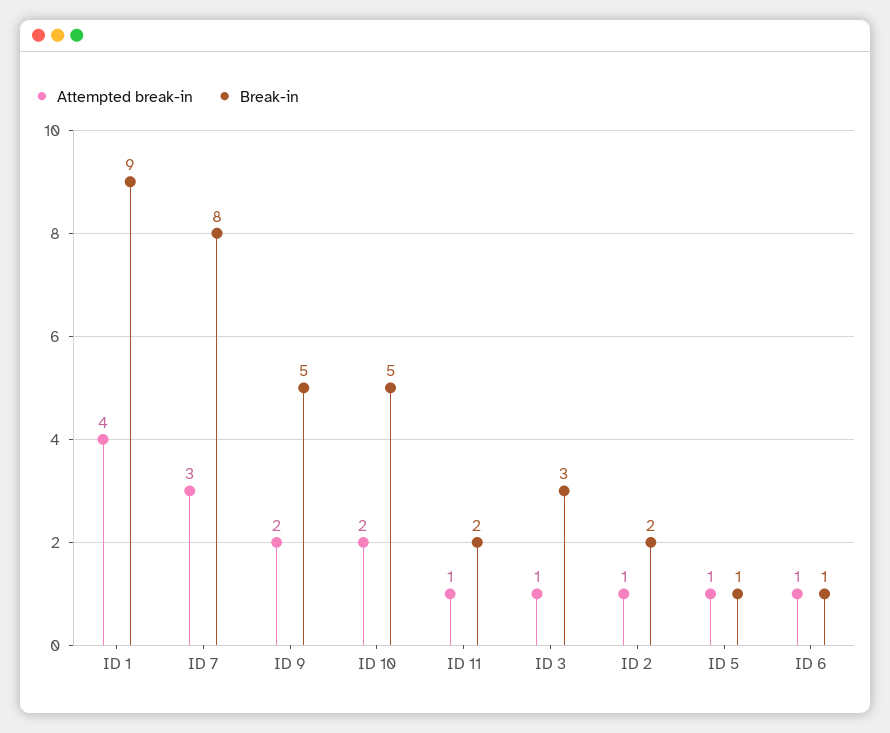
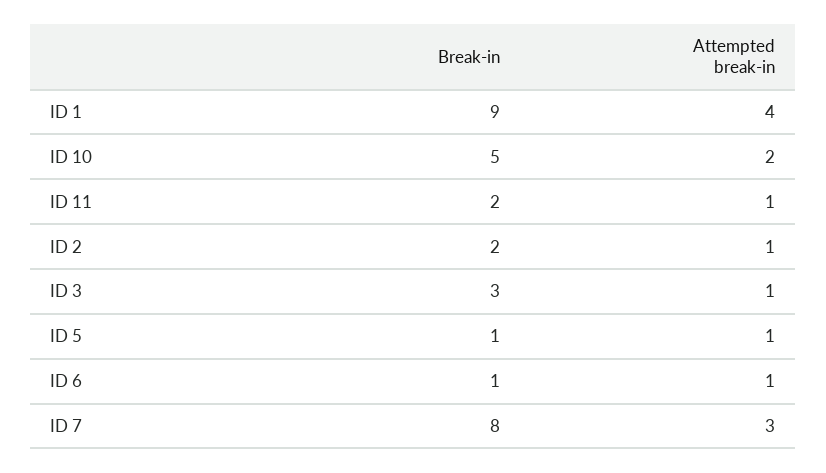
Attempted break-in, ID 9: 2 -> none
Break-in, ID 9: 5 -> none

